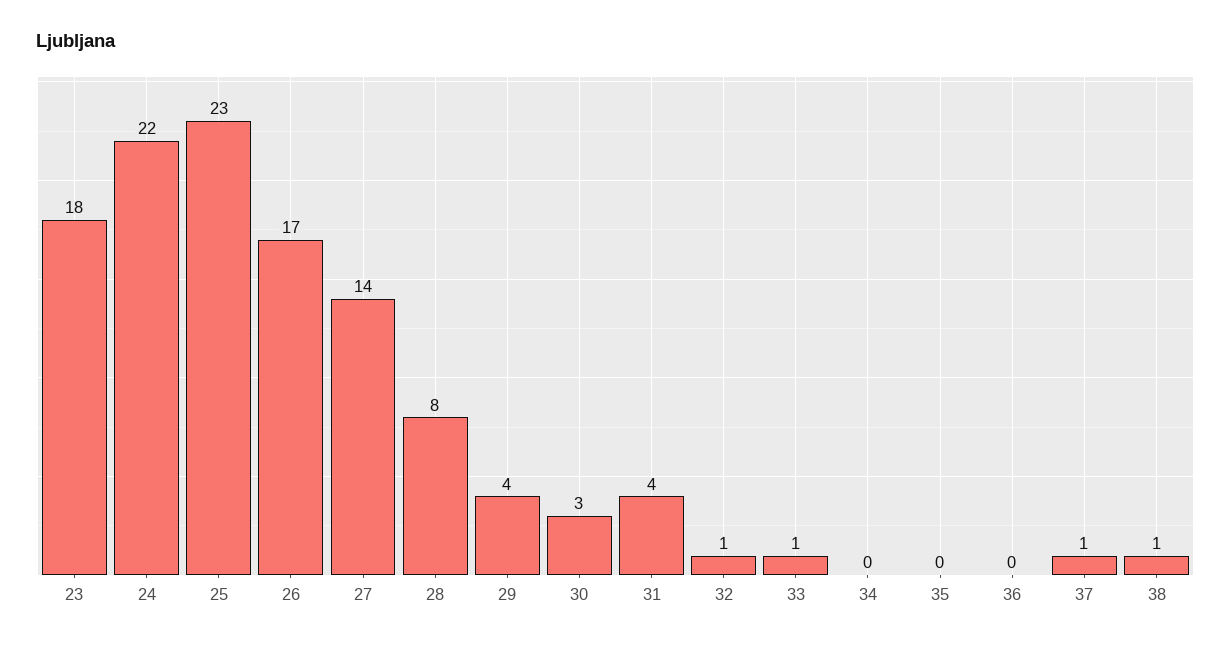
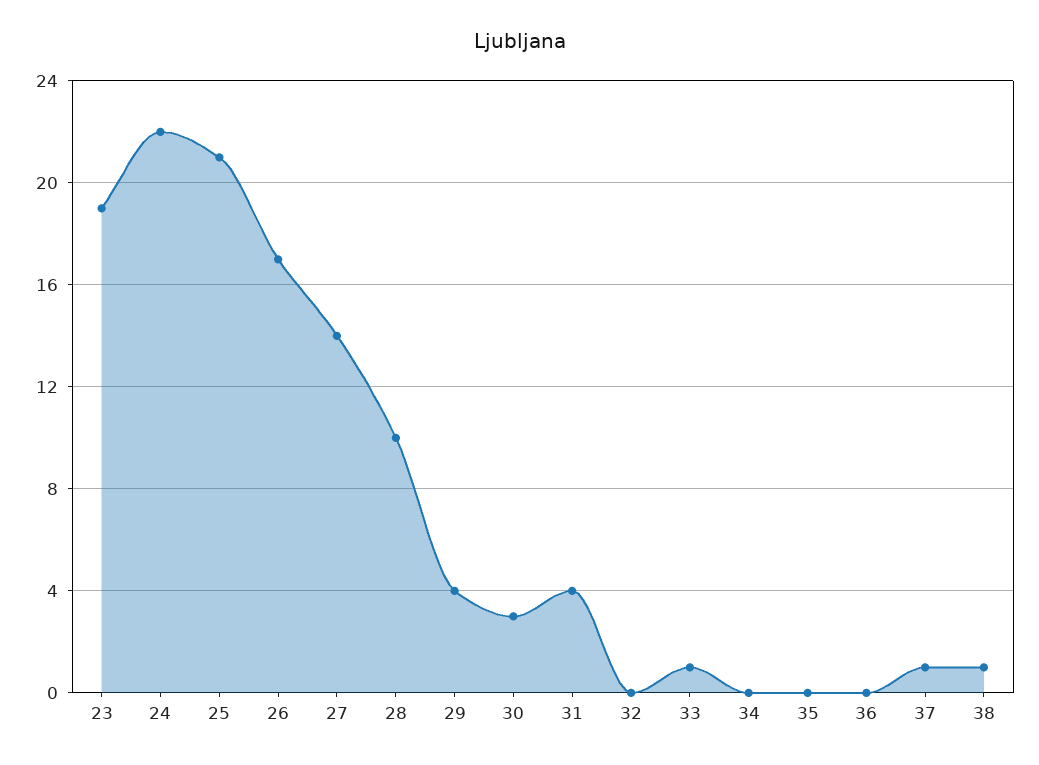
23: 18 -> 19
25: 23 -> 21
28: 8 -> 10
32: 1 -> 0

